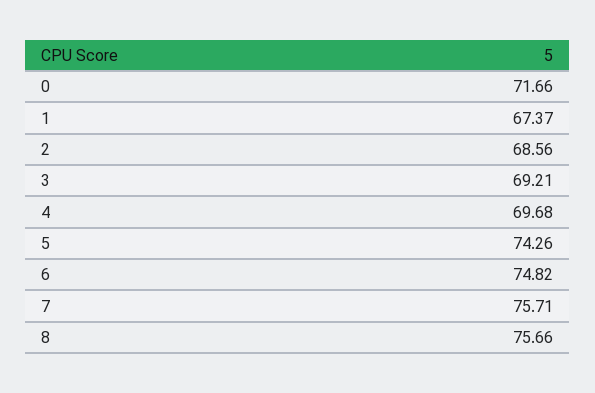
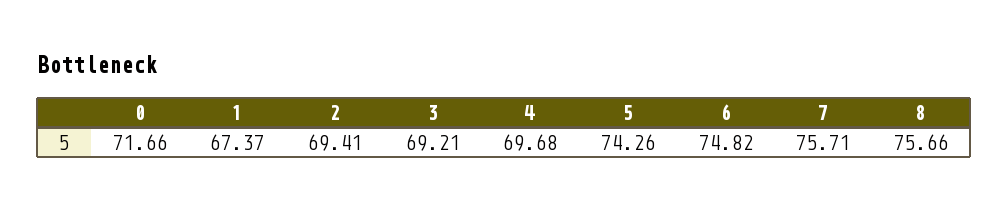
2: 68.56 -> 69.41

